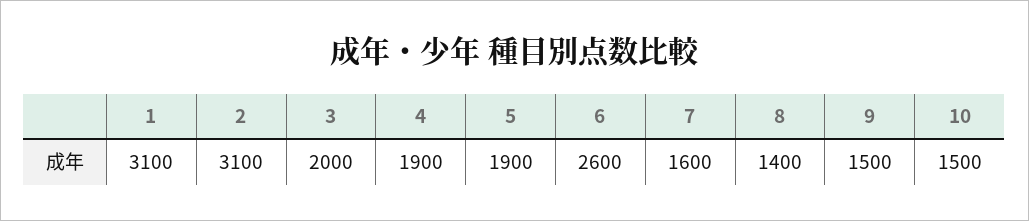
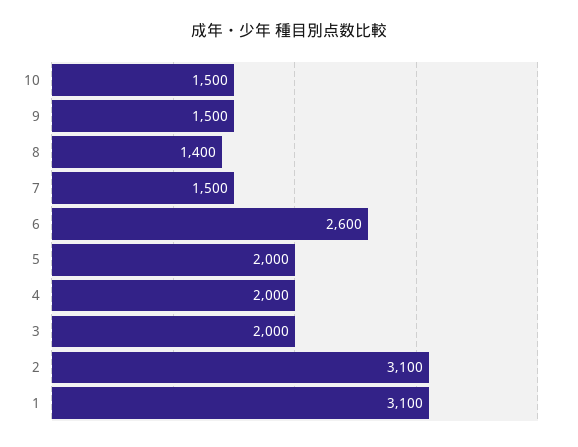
4: 1900 -> 2000
5: 1900 -> 2000
7: 1600 -> 1500

